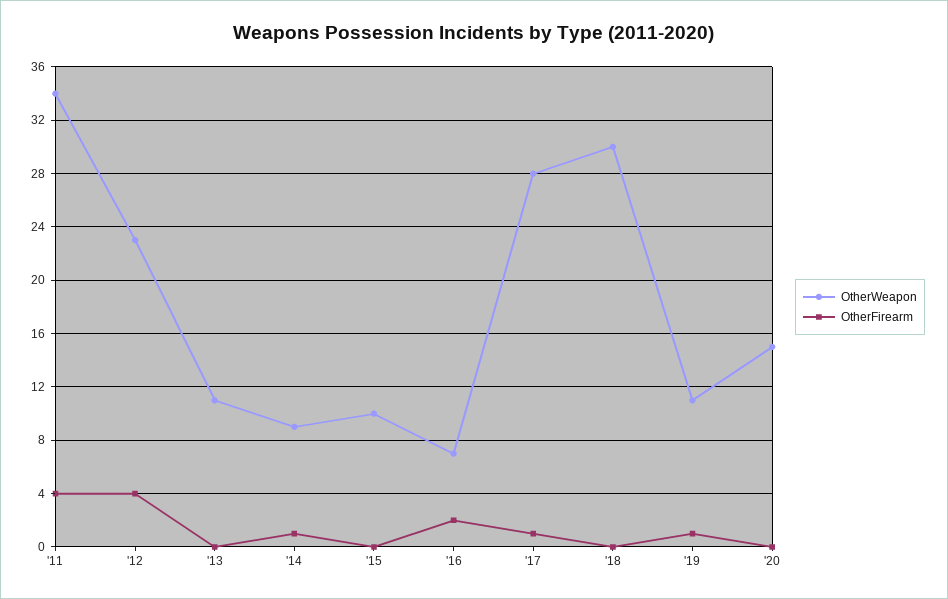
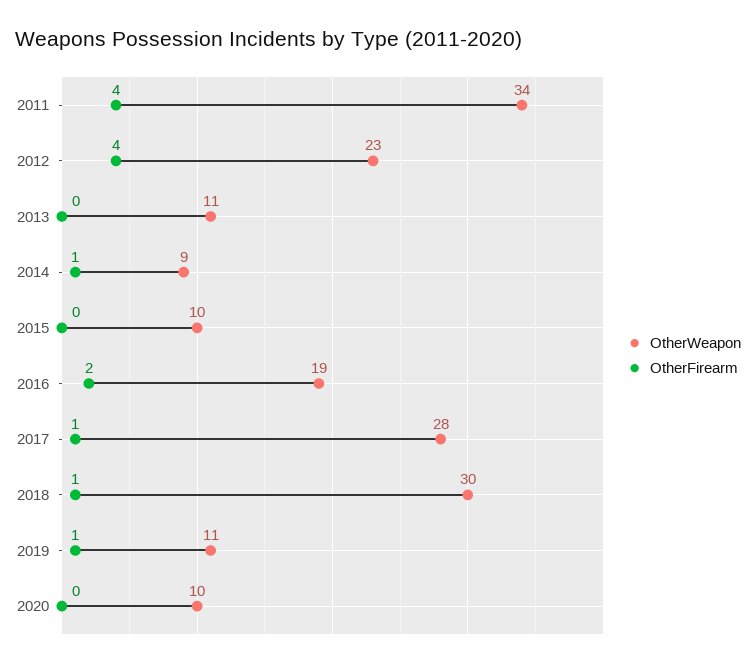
OtherWeapon, '16: 7 -> 19
OtherFirearm, '18: 0 -> 1
OtherWeapon, '20: 15 -> 10

